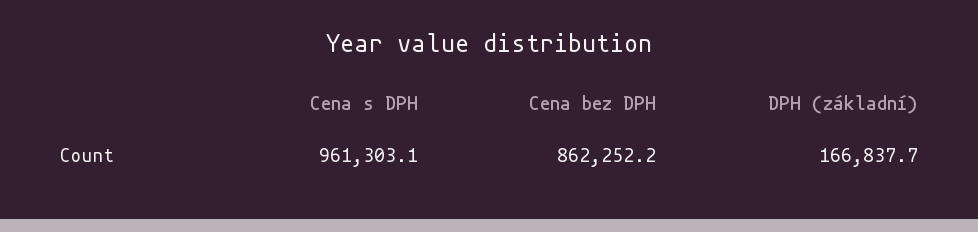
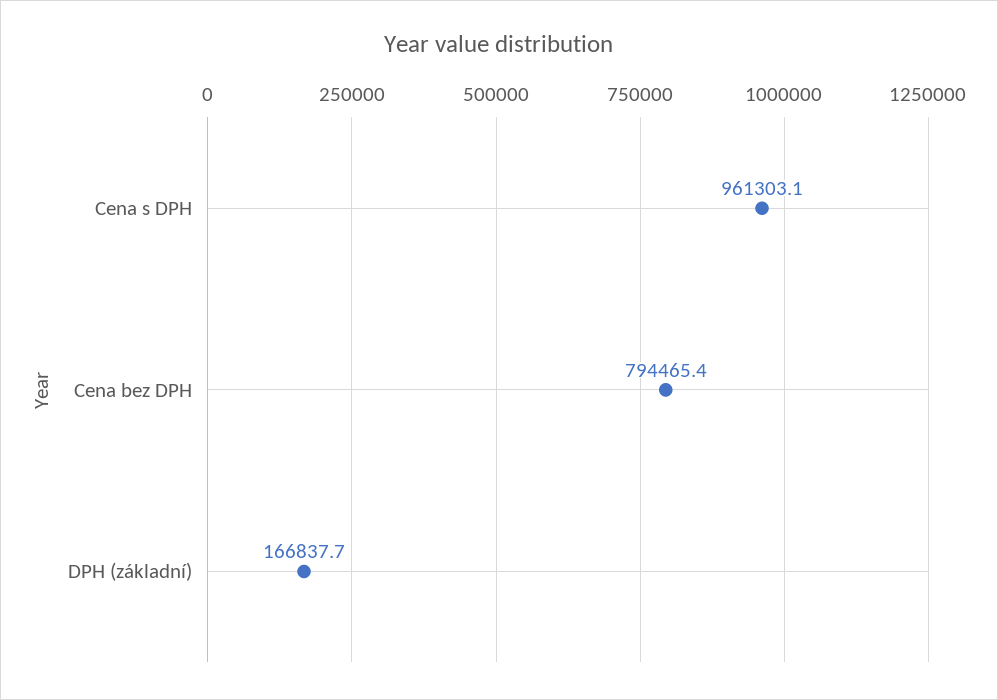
Cena bez DPH: 862252.2 -> 794465.4

